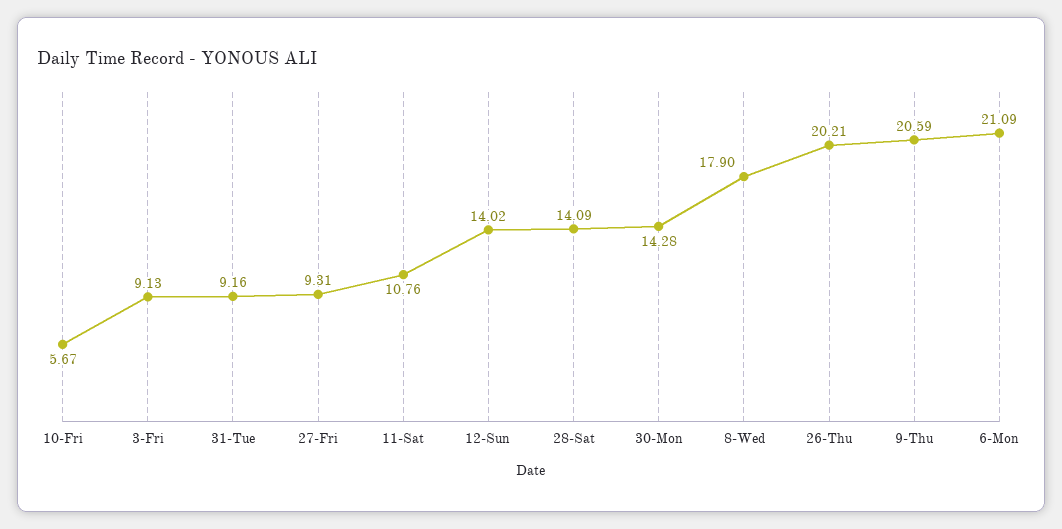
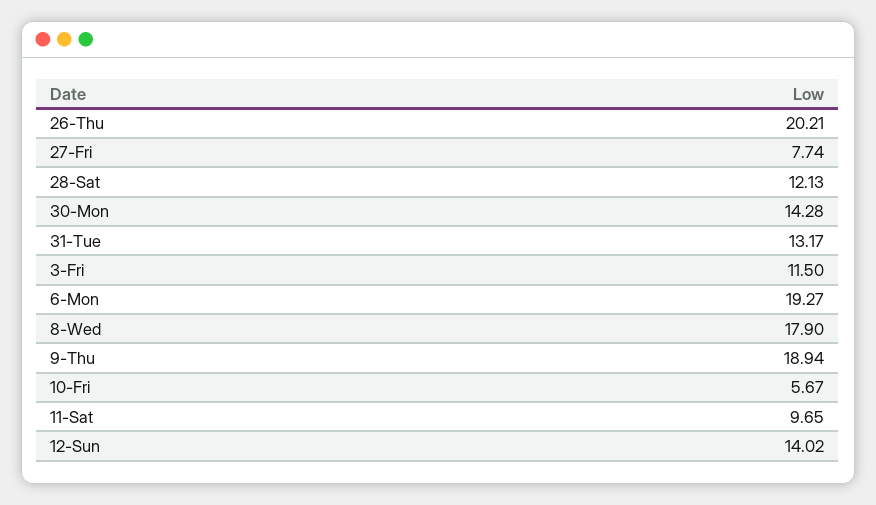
3-Fri: 9.13 -> 11.5
31-Tue: 9.16 -> 13.17
27-Fri: 9.31 -> 7.74
11-Sat: 10.76 -> 9.65
28-Sat: 14.09 -> 12.13
9-Thu: 20.59 -> 18.94
6-Mon: 21.09 -> 19.27

